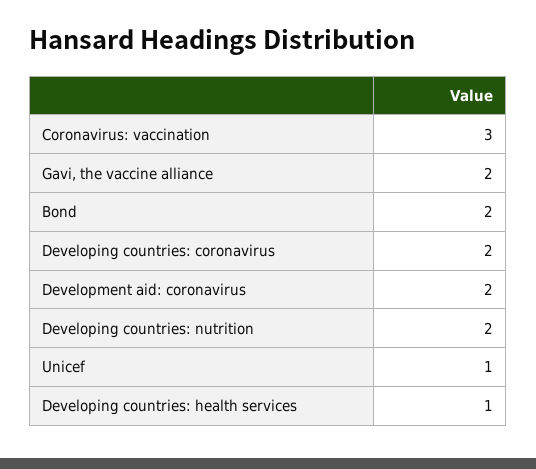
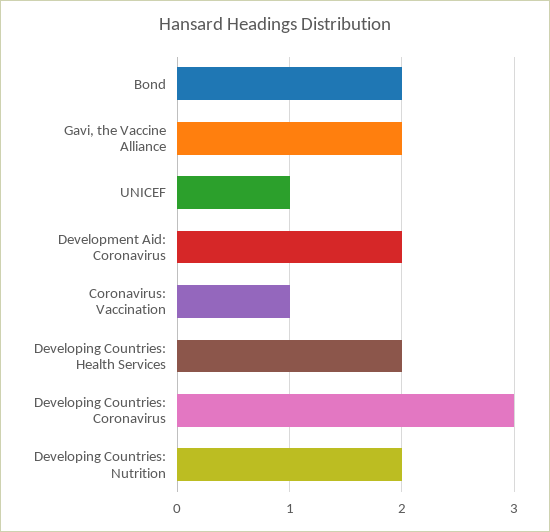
Coronavirus: vaccination: 3 -> 1
Developing countries: coronavirus: 2 -> 3
Developing countries: health services: 1 -> 2

